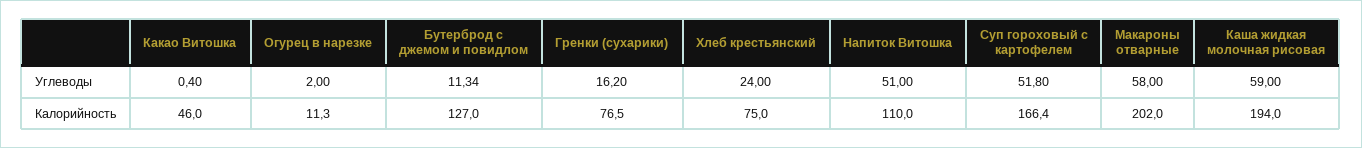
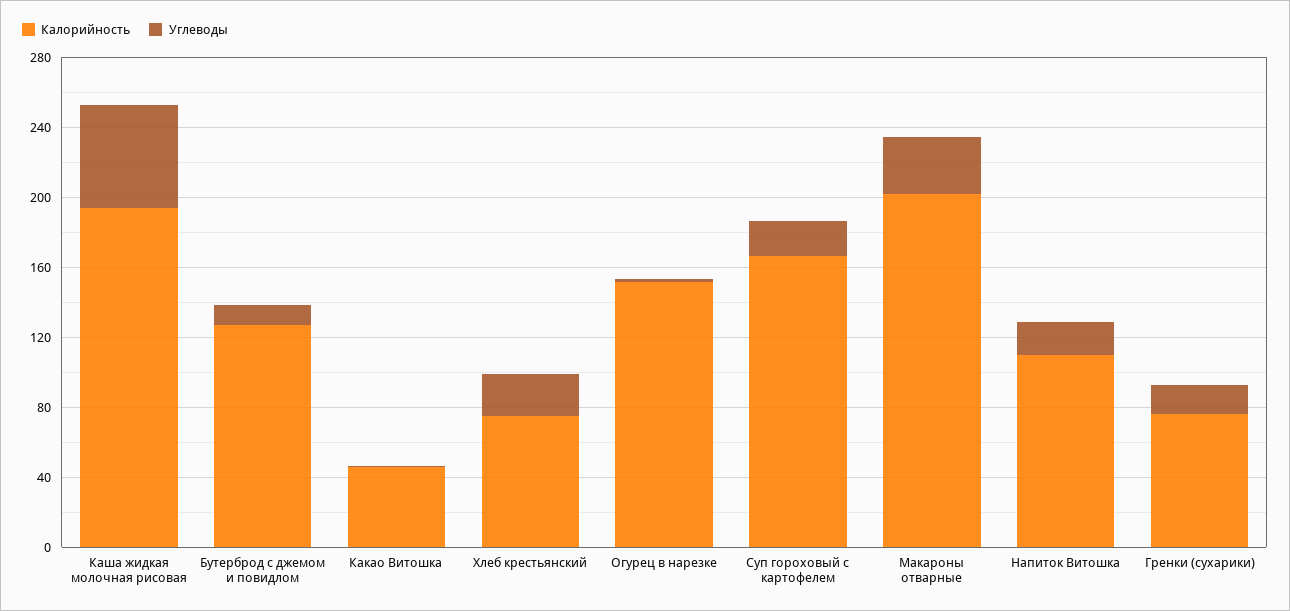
Углеводы, Напиток Витошка: 51 -> 20
Углеводы, Суп гороховый с картофелем: 51.8 -> 20
Углеводы, Макароны отварные: 58 -> 30
Калорийность, Огурец в нарезке: 11.3 -> 150

